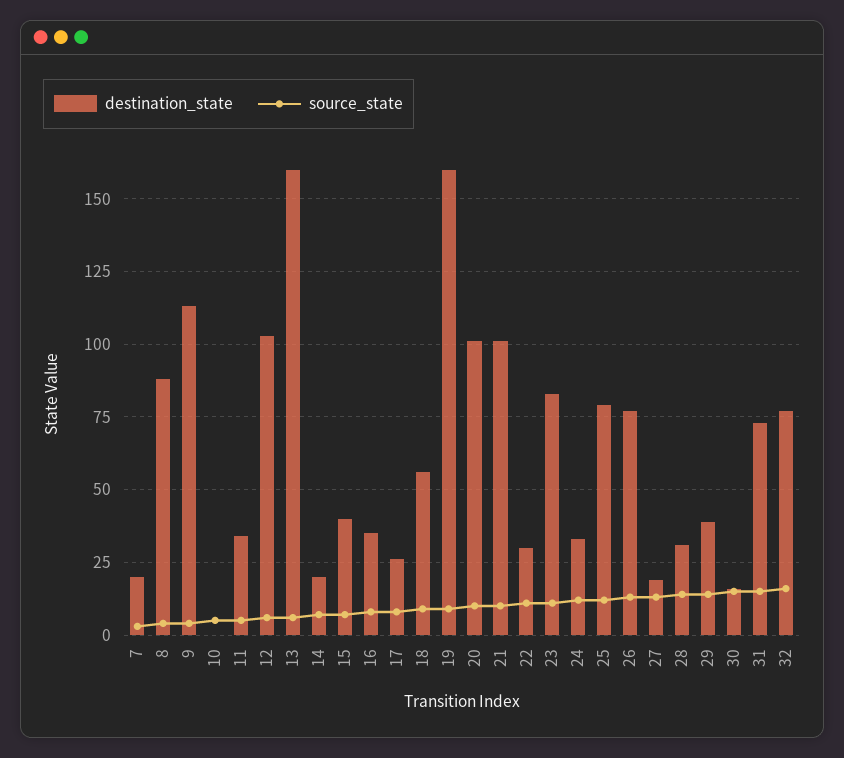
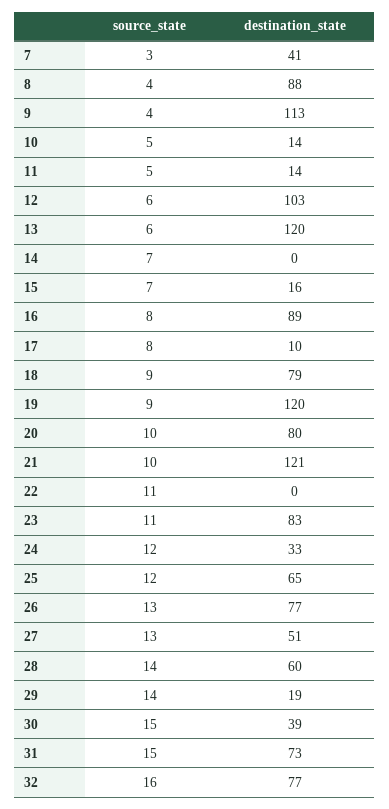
destination_state, 7: 20 -> 41
destination_state, 10: 0 -> 14
destination_state, 11: 35 -> 14
destination_state, 13: 160 -> 120
destination_state, 14: 20 -> 0
destination_state, 15: 40 -> 16
destination_state, 16: 35 -> 89
destination_state, 17: 25 -> 10
destination_state, 18: 55 -> 79
destination_state, 19: 160 -> 120
destination_state, 20: 100 -> 80
destination_state, 21: 100 -> 121
destination_state, 22: 30 -> 0
destination_state, 25: 80 -> 65
destination_state, 27: 20 -> 51
destination_state, 28: 30 -> 60
destination_state, 29: 40 -> 19
destination_state, 30: 15 -> 39

